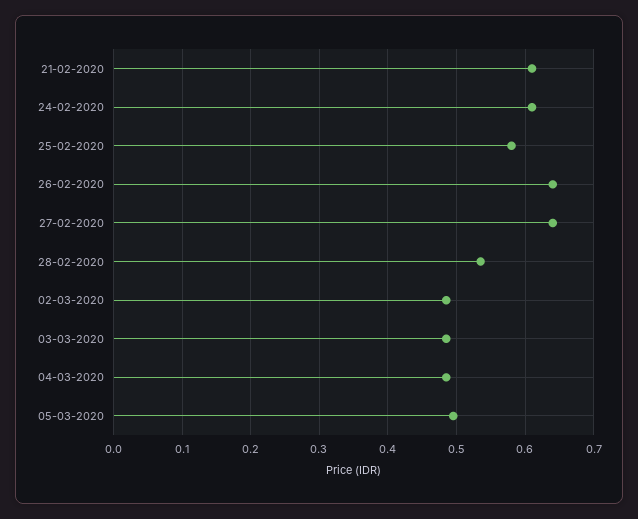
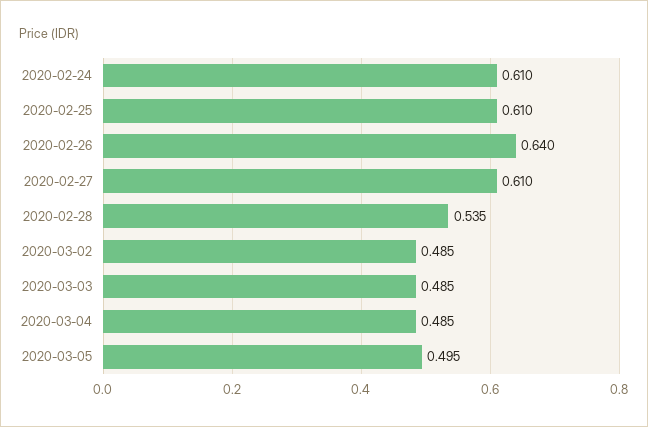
21-02-2020: 0.61 -> none
25-02-2020: 0.58 -> 0.61
27-02-2020: 0.64 -> 0.61

